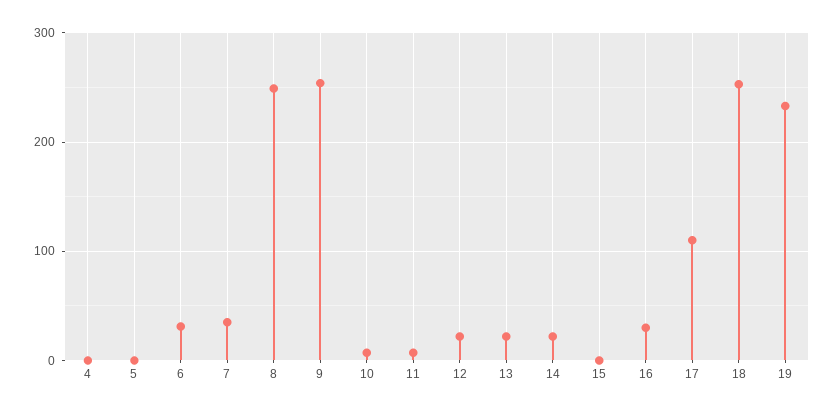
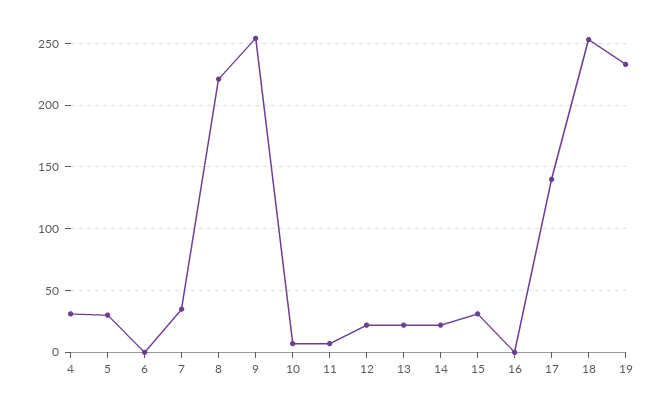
4: 0 -> 30
5: 0 -> 30
6: 30 -> 0
8: 250 -> 220
15: 0 -> 30
16: 30 -> 0
17: 110 -> 140

